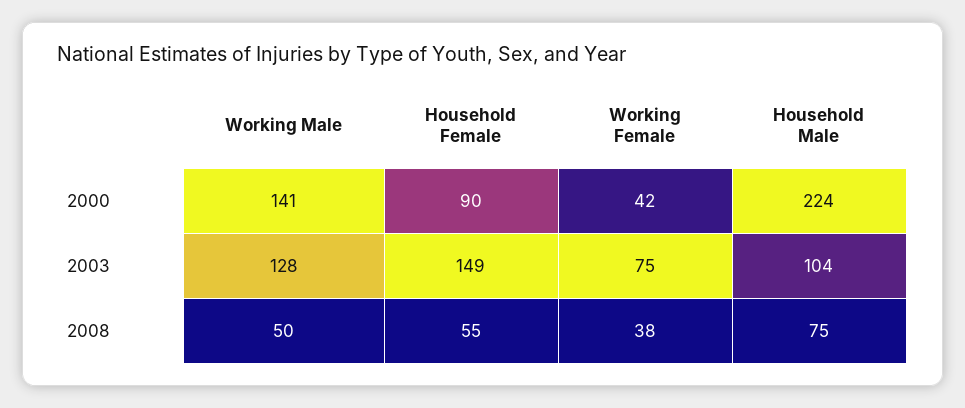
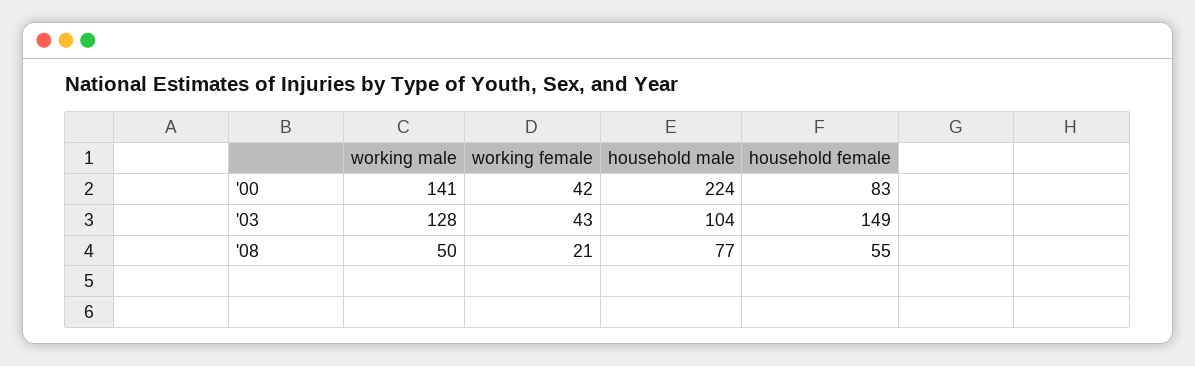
Household Female, 2000: 90 -> 83
Working Female, 2003: 75 -> 43
Working Female, 2008: 38 -> 21
Household Male, 2008: 75 -> 77

